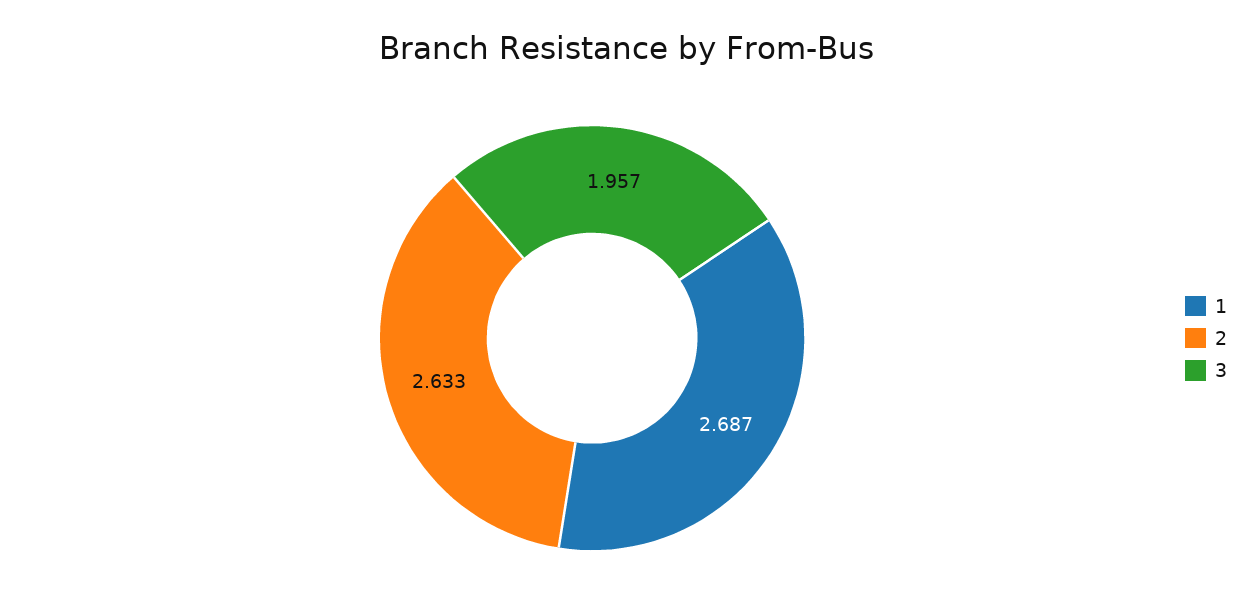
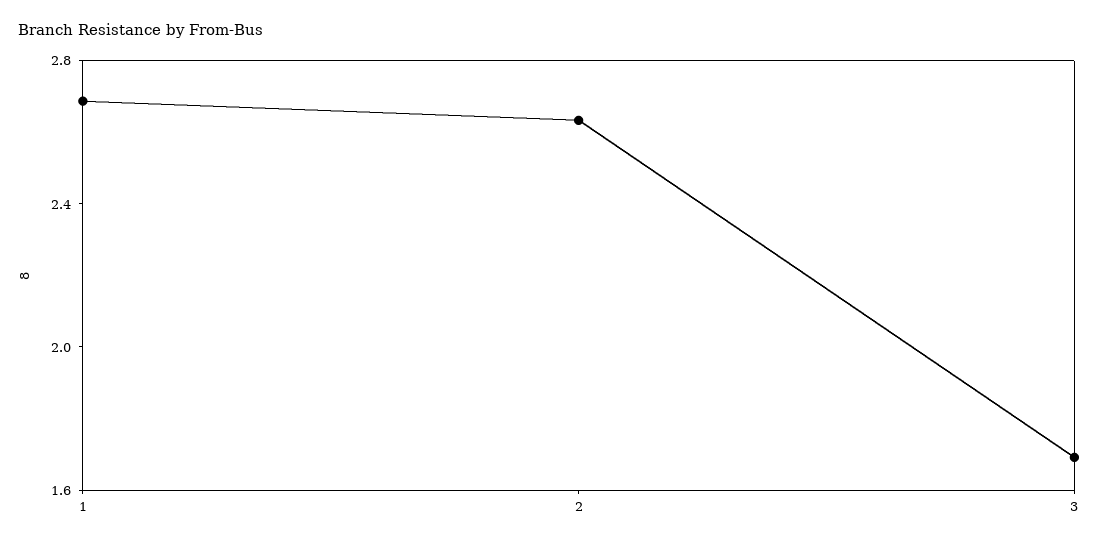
3: 1.957 -> 1.7

